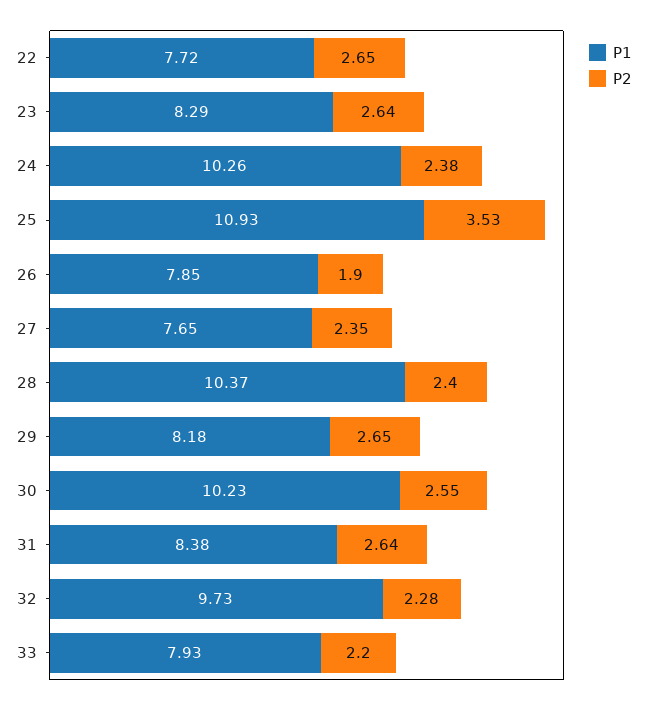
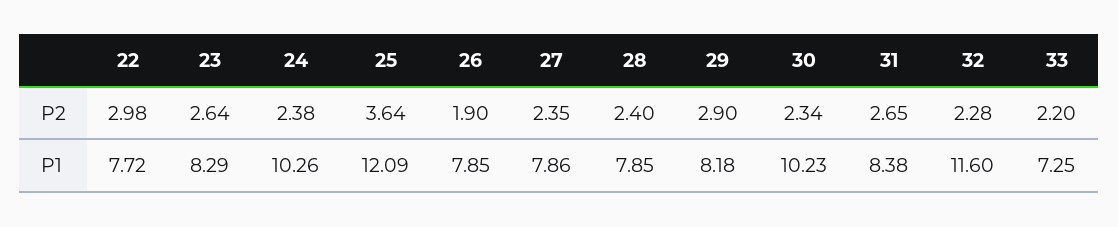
P2, 22: 2.65 -> 2.98
P1, 25: 10.93 -> 12.09
P2, 25: 3.53 -> 3.64
P1, 27: 7.65 -> 7.86
P1, 28: 10.37 -> 7.85
P2, 29: 2.65 -> 2.9
P2, 30: 2.55 -> 2.34
P2, 31: 2.64 -> 2.65
P1, 32: 9.73 -> 11.6
P1, 33: 7.93 -> 7.25

